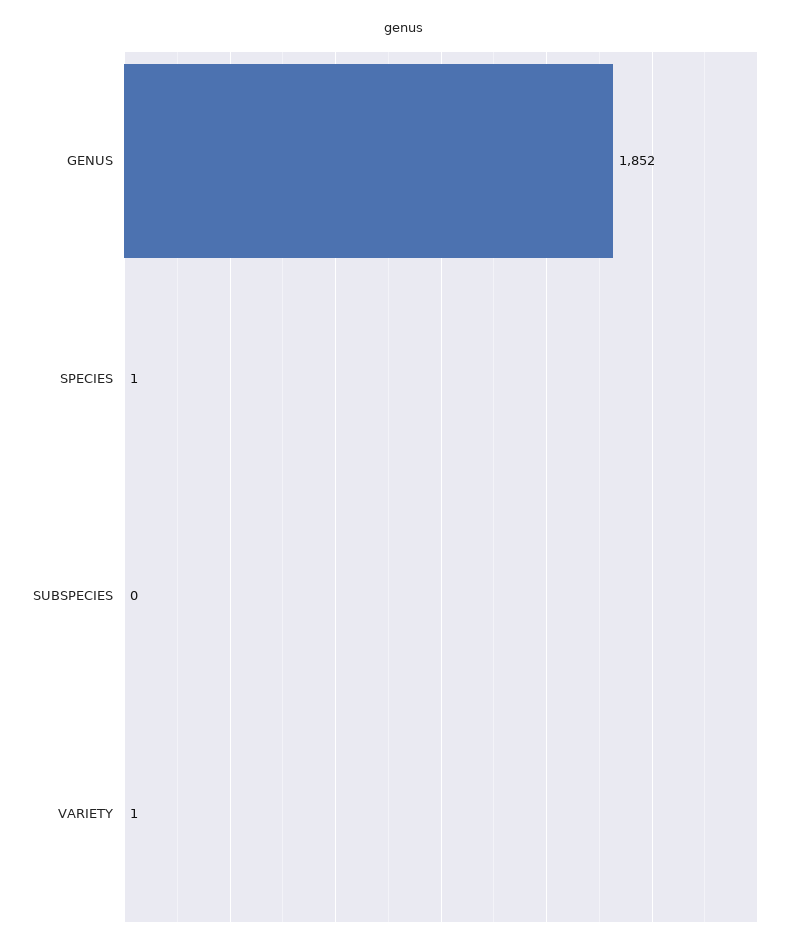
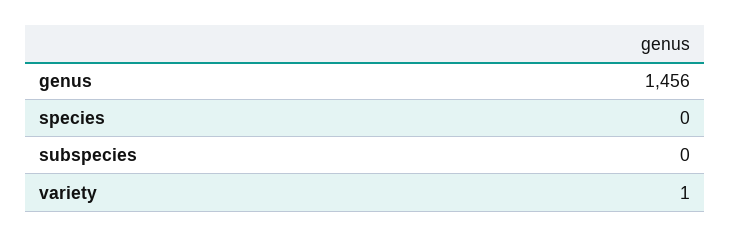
GENUS: 1852 -> 1456
SPECIES: 1 -> 0

